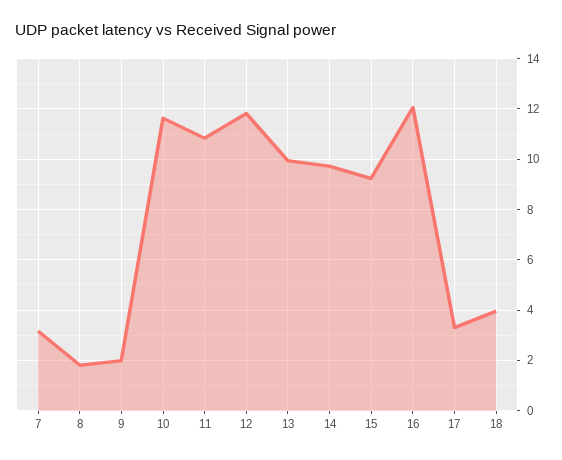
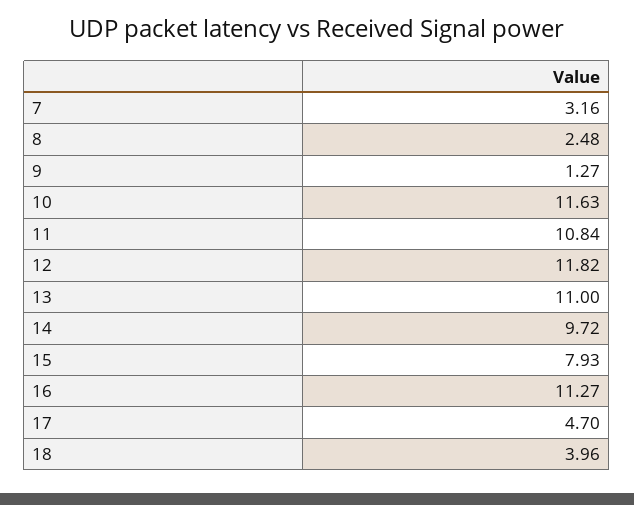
8: 1.75 -> 2.48
9: 2 -> 1.27
13: 10 -> 11
15: 9.25 -> 7.93
16: 12 -> 11.27
17: 3.25 -> 4.7

